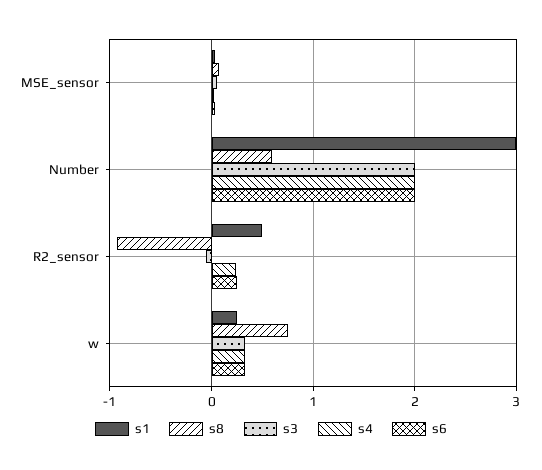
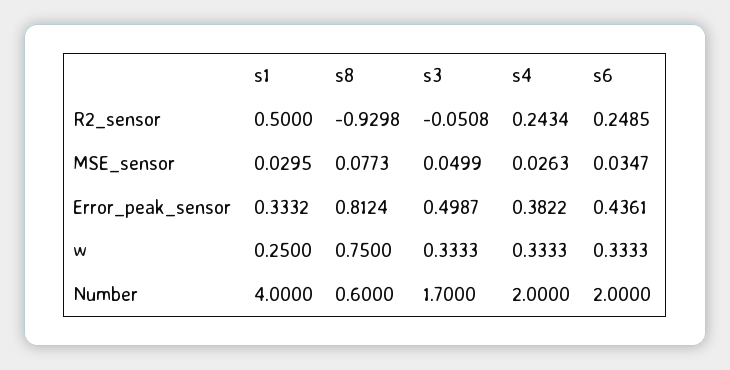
s1, Number: 3 -> 4
s3, Number: 2 -> 1.7
s1, Error_peak_sensor: none -> 0.3332
s8, Error_peak_sensor: none -> 0.8124
s3, Error_peak_sensor: none -> 0.4987
s4, Error_peak_sensor: none -> 0.3822
s6, Error_peak_sensor: none -> 0.4361

